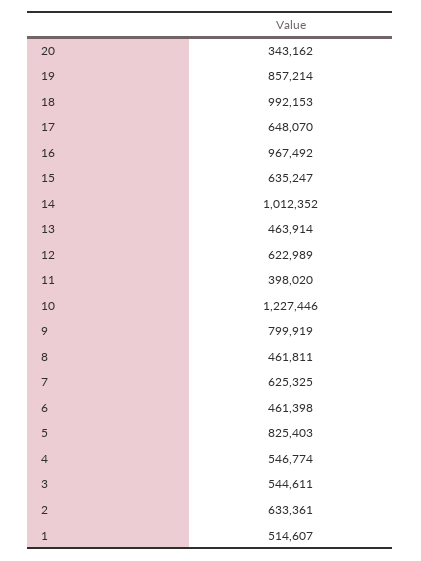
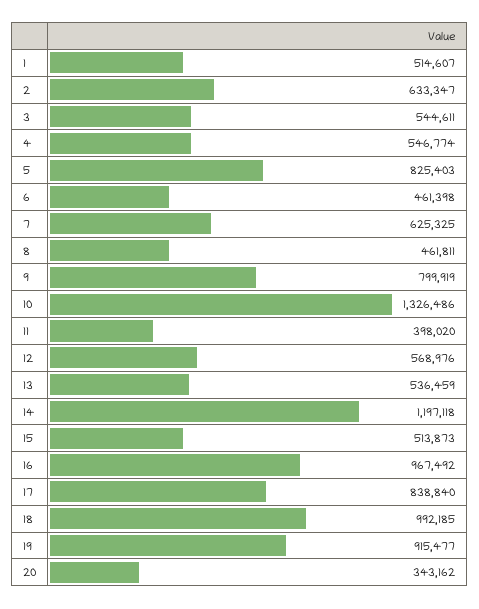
19: 857214 -> 915477
18: 992153 -> 992185
17: 648070 -> 838840
15: 635247 -> 513873
14: 1012352 -> 1197118
13: 463914 -> 536459
12: 622989 -> 568976
10: 1227446 -> 1326486
2: 633361 -> 633347

